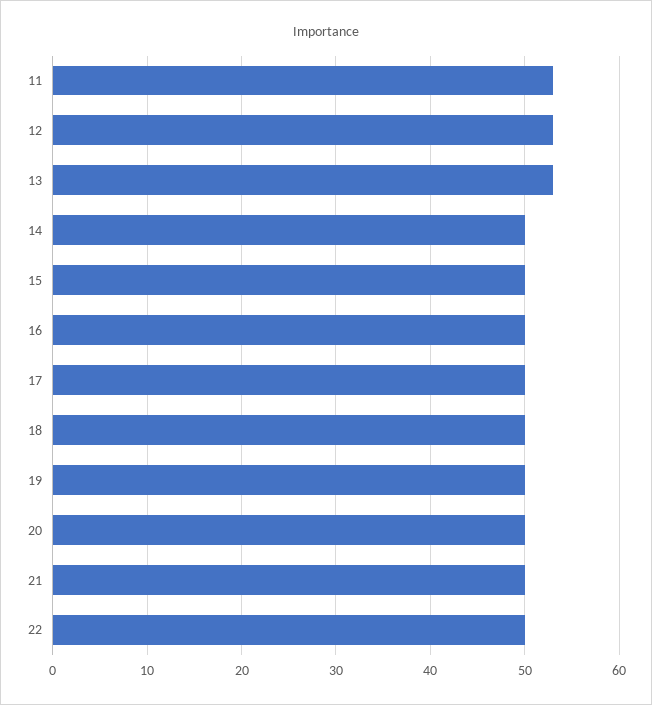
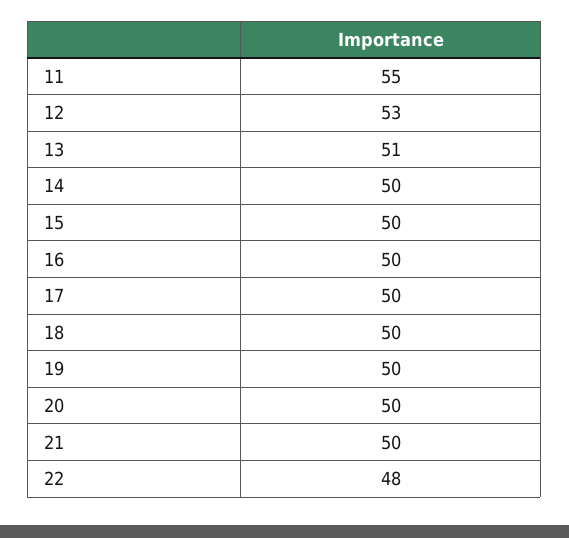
11: 53 -> 55
13: 53 -> 51
22: 50 -> 48

